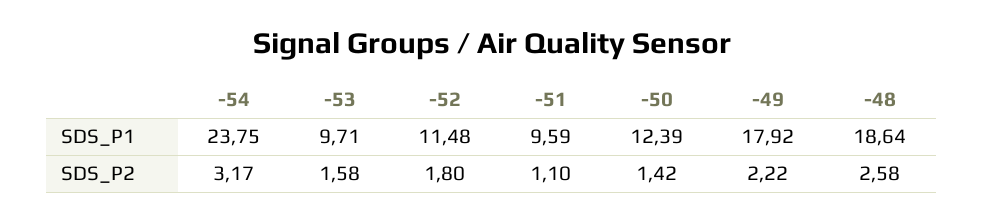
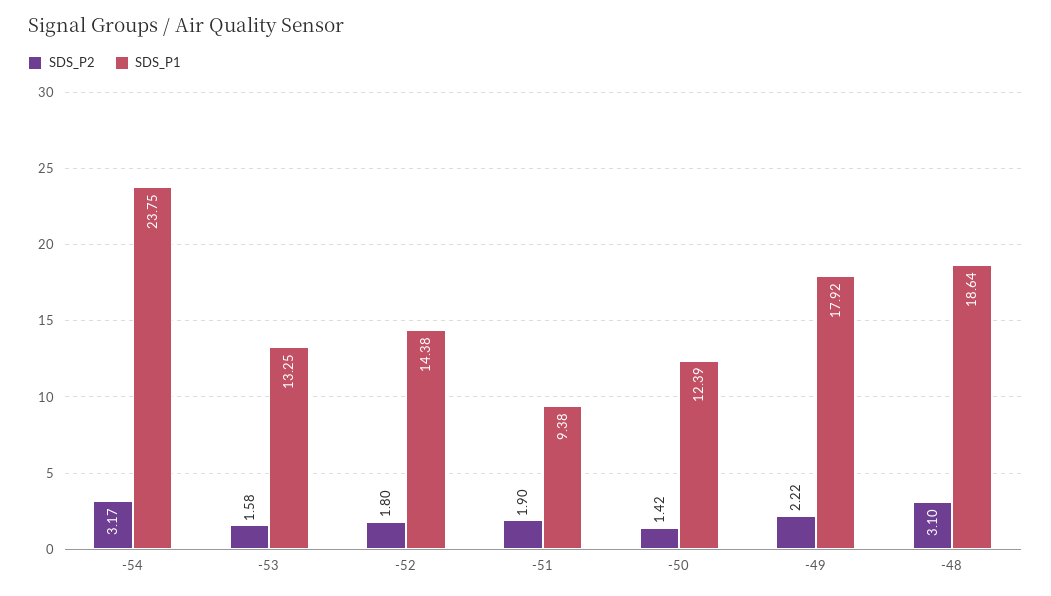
SDS_P1, -53: 9.71 -> 13.25
SDS_P1, -52: 11.48 -> 14.38
SDS_P1, -51: 9.59 -> 9.38
SDS_P2, -51: 1.1 -> 1.9
SDS_P2, -48: 2.58 -> 3.1

